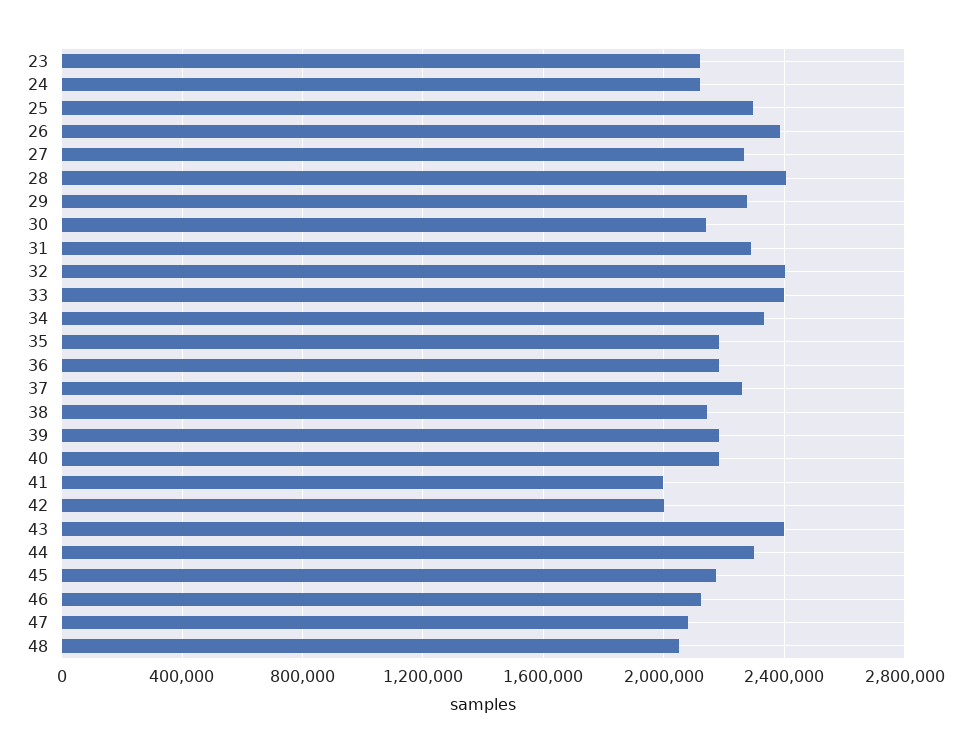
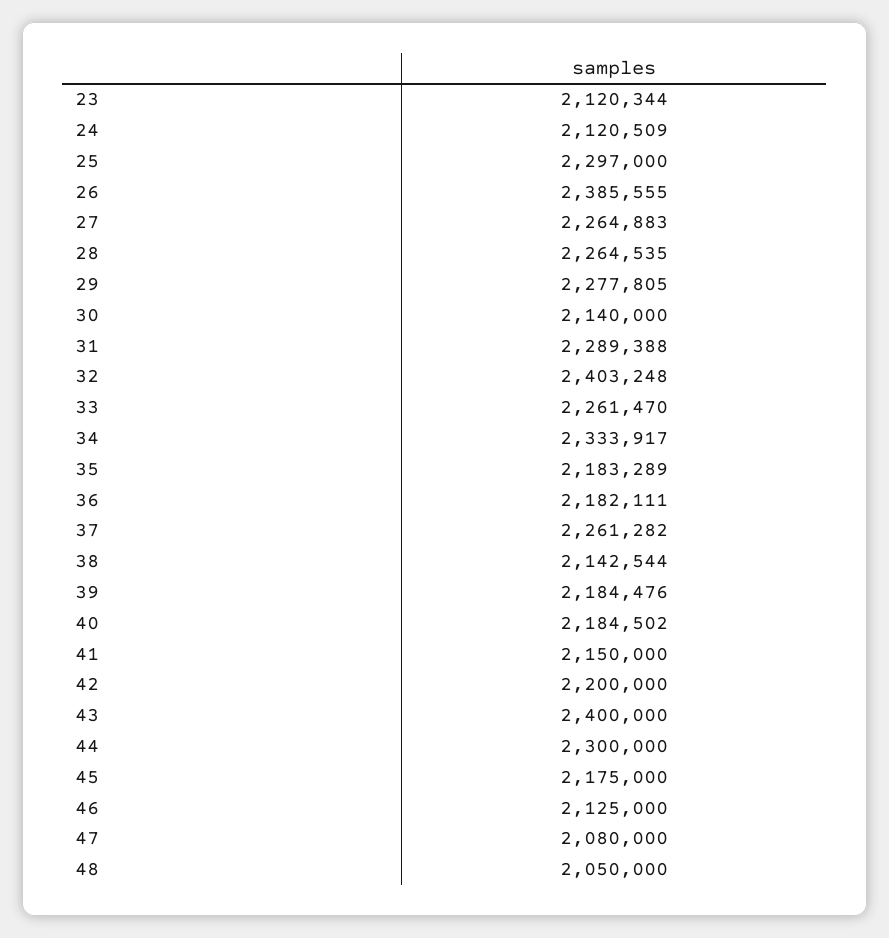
28: 2400000 -> 2264535
33: 2400000 -> 2261470
41: 2000000 -> 2150000
42: 2000000 -> 2200000

